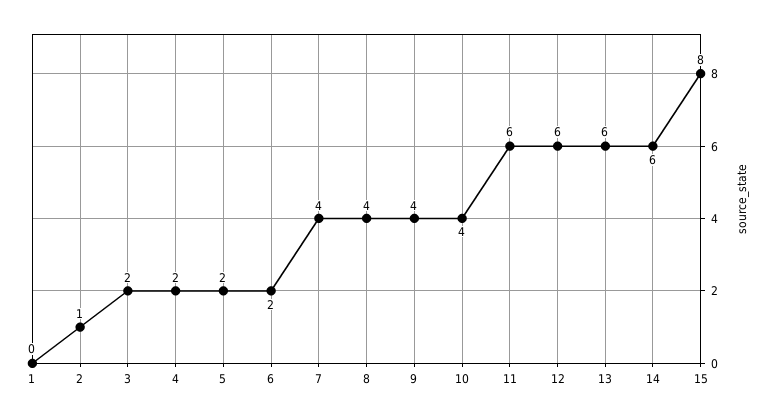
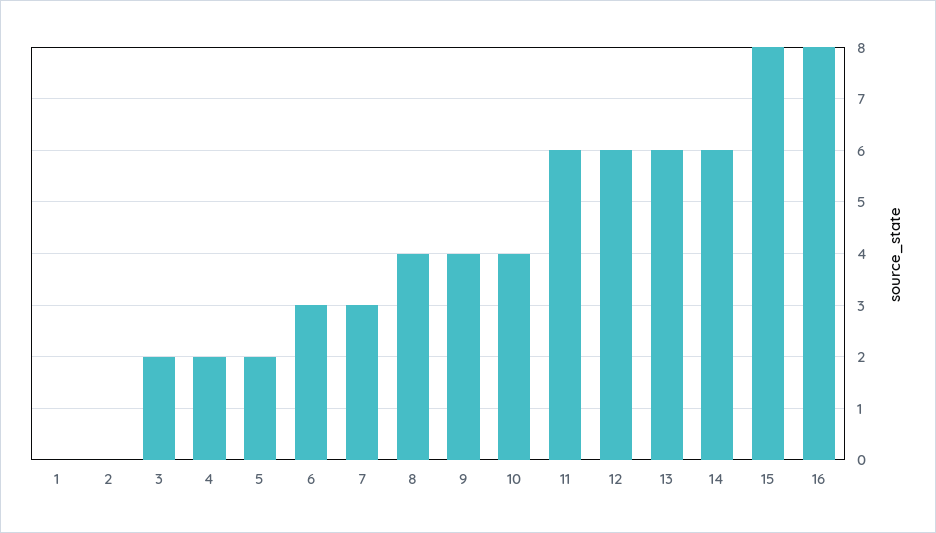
2: 1 -> 0
6: 2 -> 3
7: 4 -> 3
16: none -> 8

